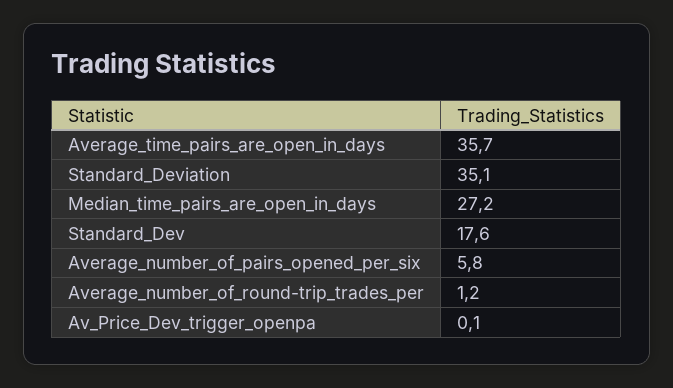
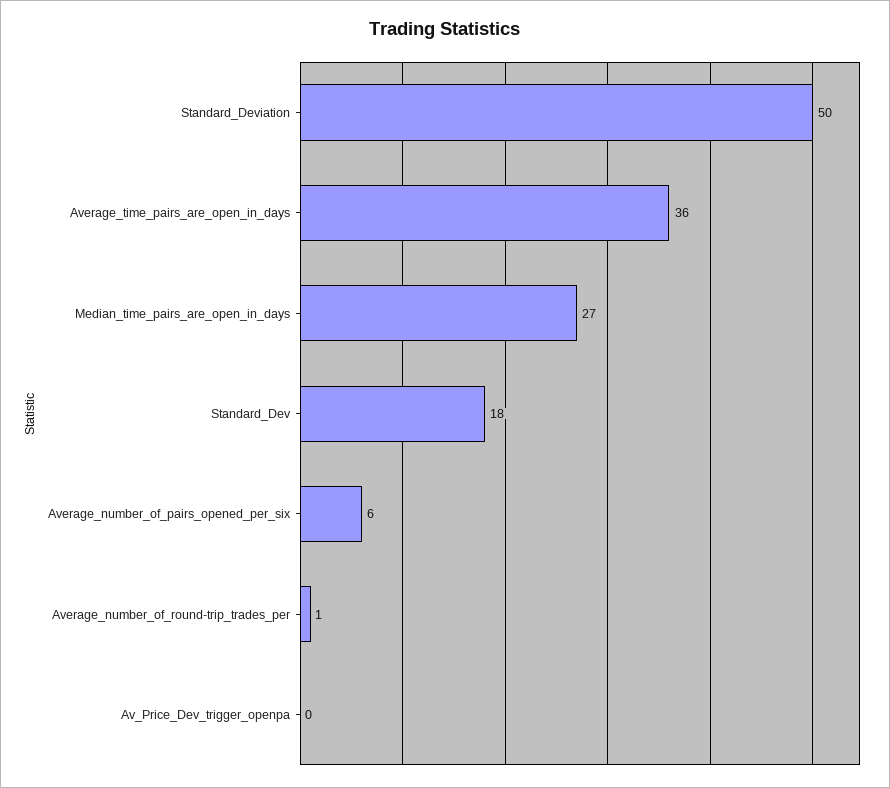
Standard_Deviation: 35.1 -> 50

